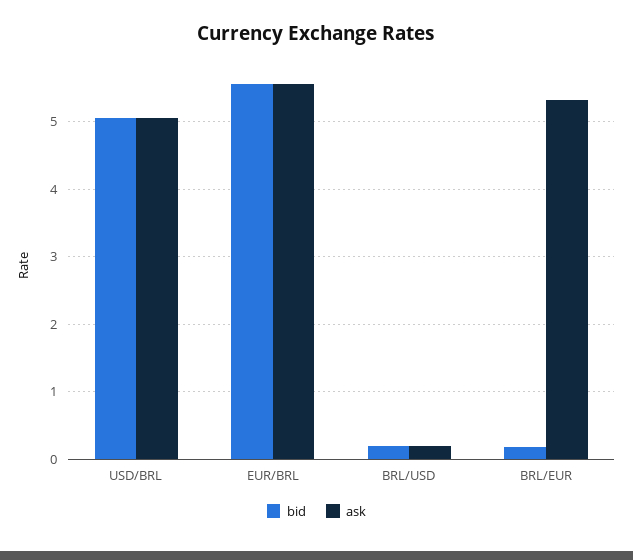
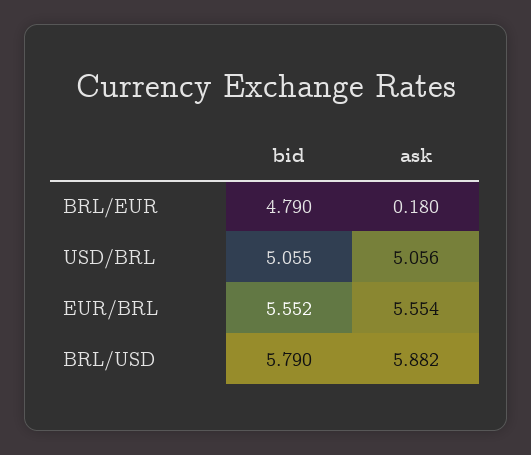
bid, BRL/USD: 0.2 -> 5.79
ask, BRL/USD: 0.2 -> 5.882
bid, BRL/EUR: 0.2 -> 4.79
ask, BRL/EUR: 5.3 -> 0.18

